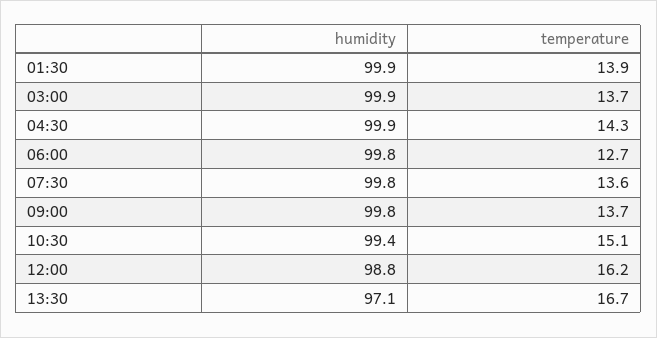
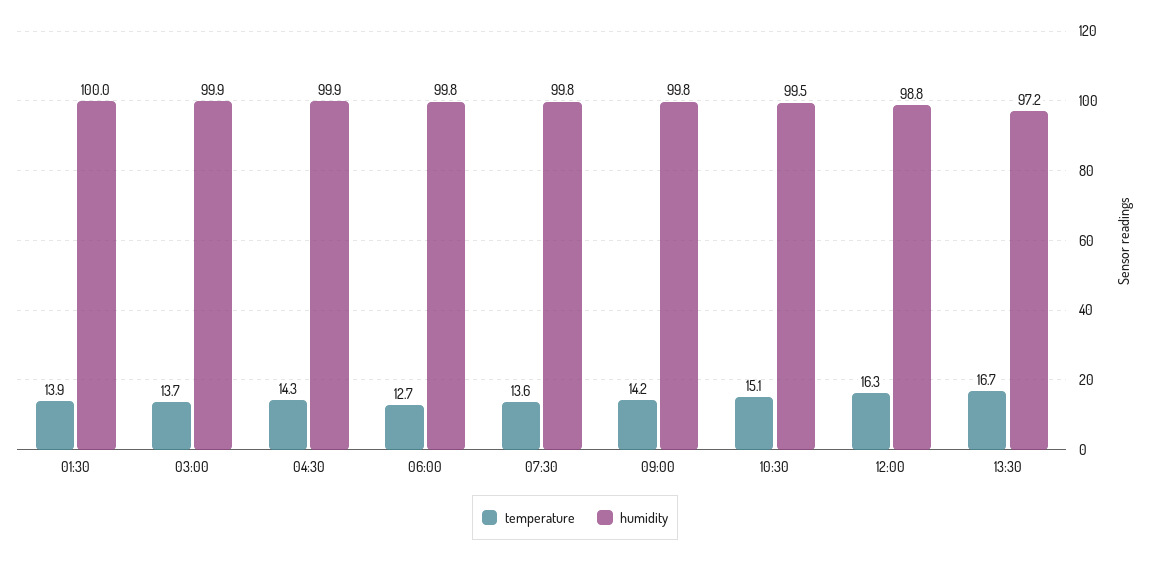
humidity, 01:30: 99.9 -> 100
temperature, 09:00: 13.7 -> 14.2
humidity, 10:30: 99.4 -> 99.5
temperature, 12:00: 16.2 -> 16.3
humidity, 13:30: 97.1 -> 97.2

